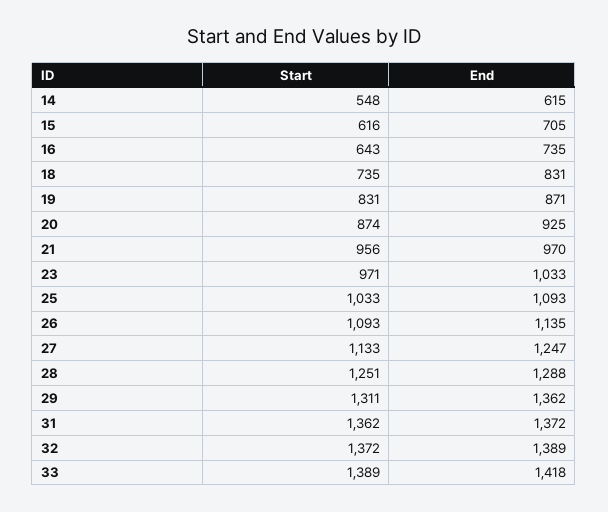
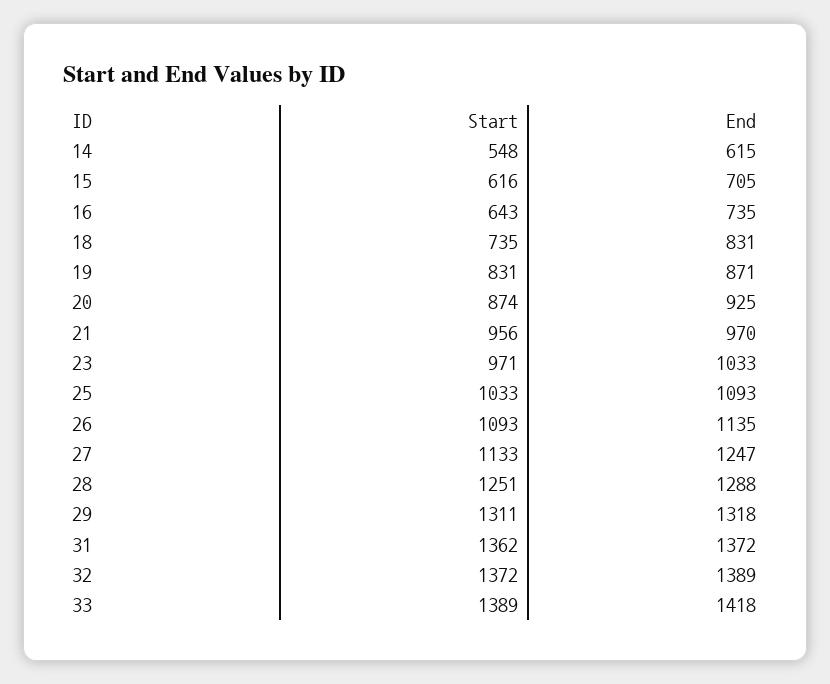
End, 29: 1362 -> 1318

